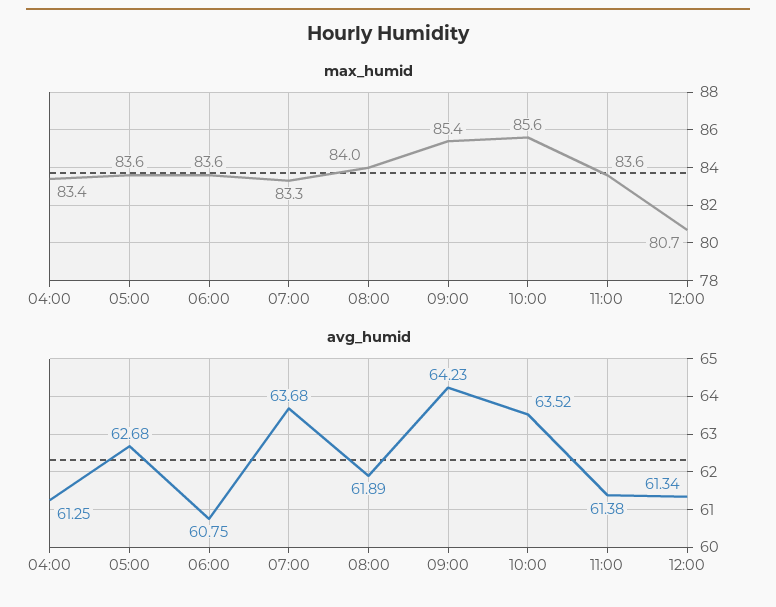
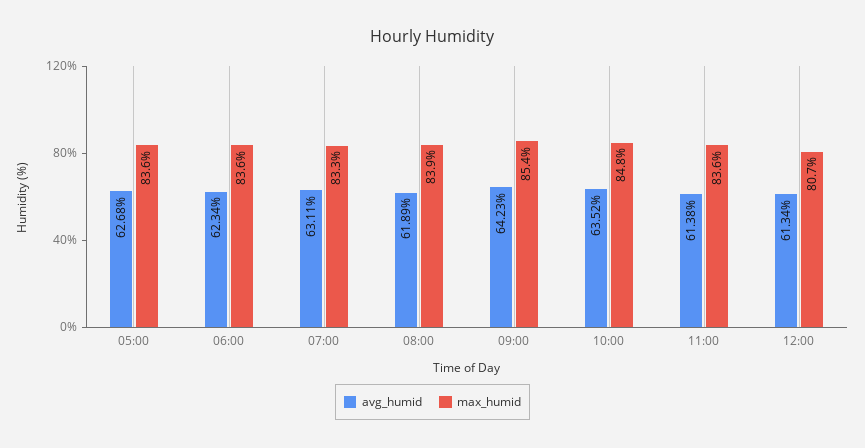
max_humid, 04:00: 83.4 -> none
max_humid, 08:00: 84 -> 83.9
max_humid, 10:00: 85.6 -> 84.8
avg_humid, 04:00: 61.25 -> none
avg_humid, 06:00: 60.75 -> 62.34
avg_humid, 07:00: 63.68 -> 63.11

